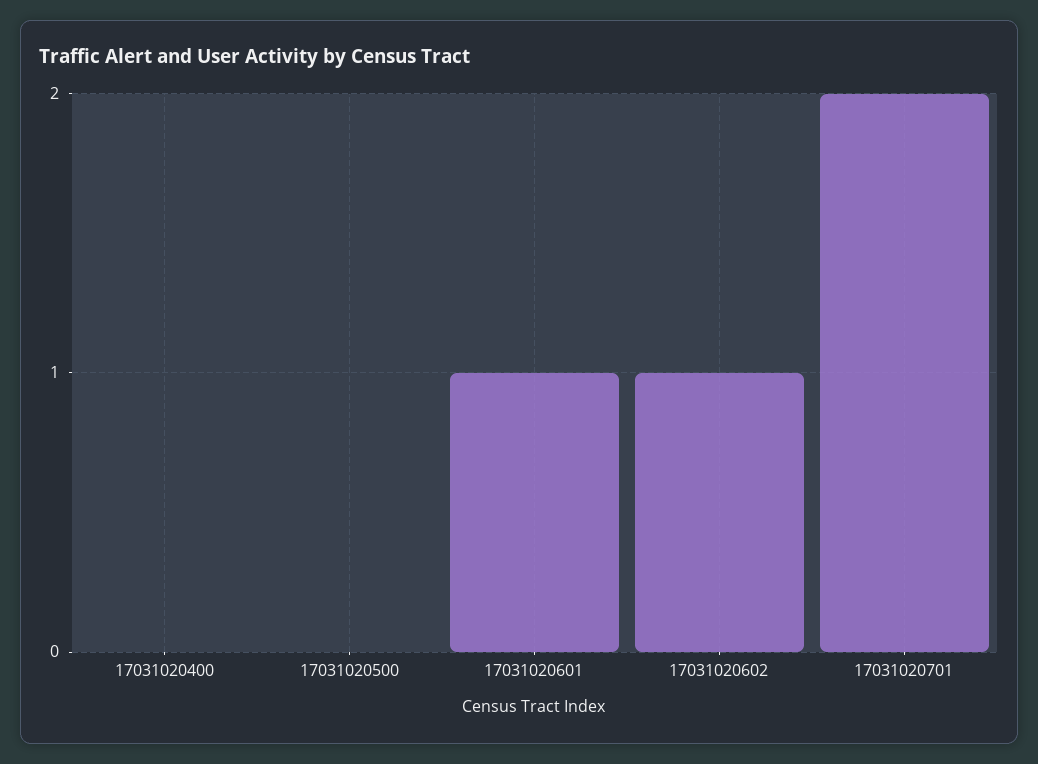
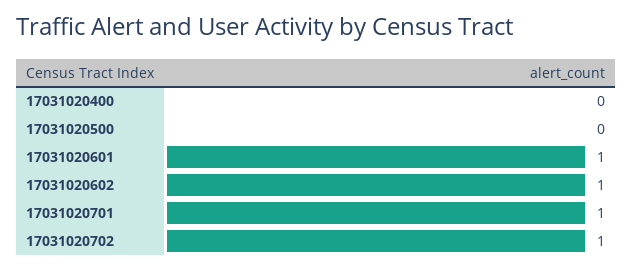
17031020701: 2 -> 1
17031020702: none -> 1

